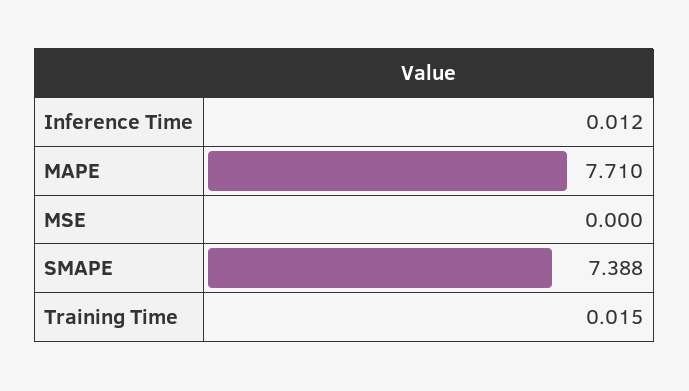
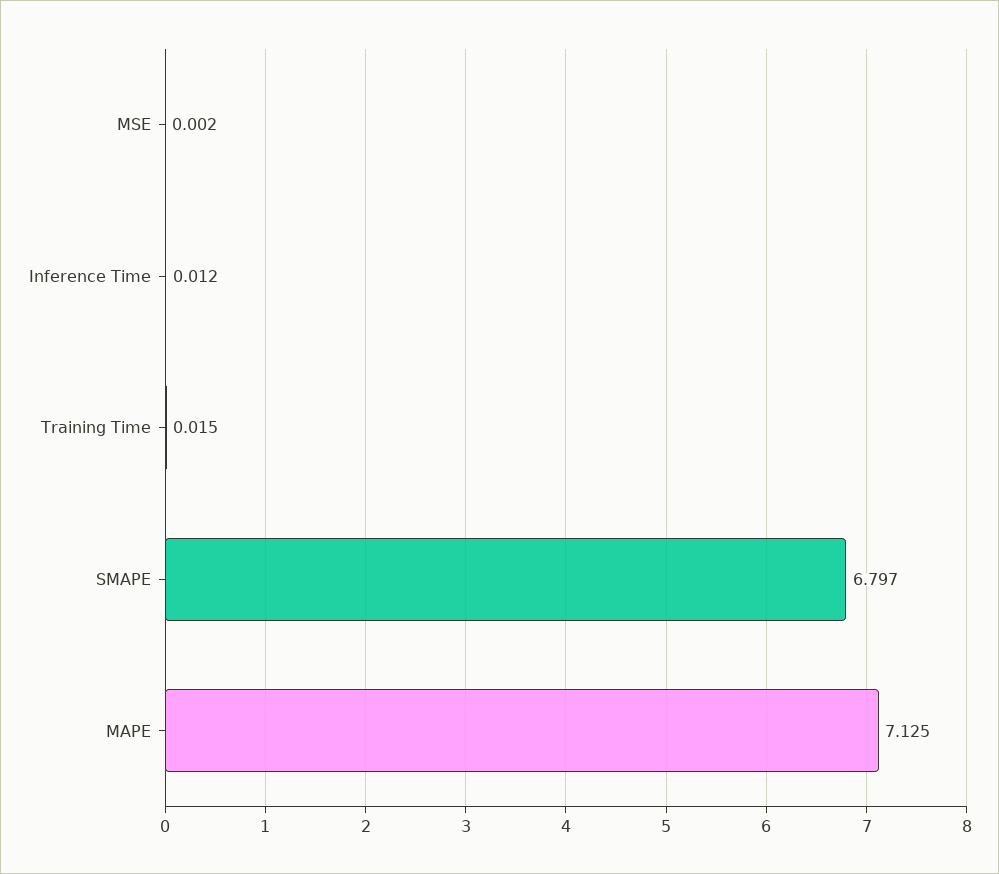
MAPE: 7.71 -> 7.125
MSE: 0 -> 0.002
SMAPE: 7.388 -> 6.797

